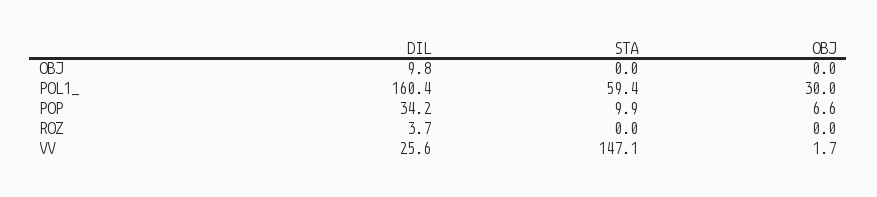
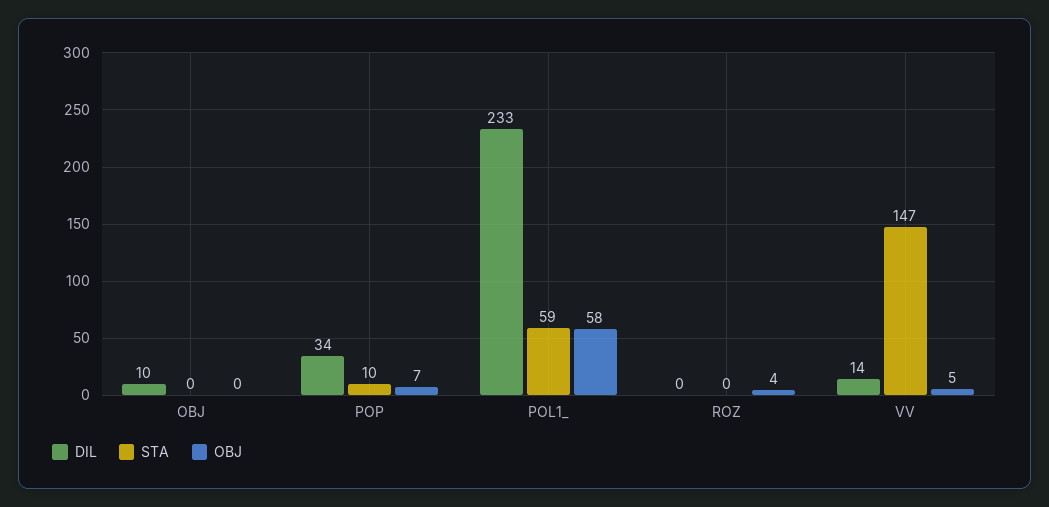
DIL, POL1_: 160.4 -> 233
OBJ, POL1_: 30 -> 58
DIL, ROZ: 3.7 -> 0
OBJ, ROZ: 0 -> 4
DIL, VV: 25.6 -> 14
OBJ, VV: 1.7 -> 5

